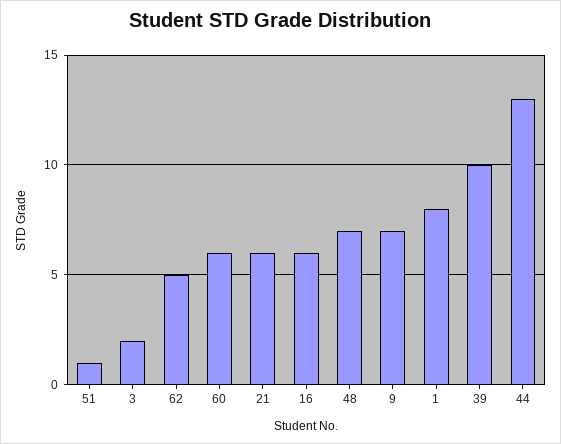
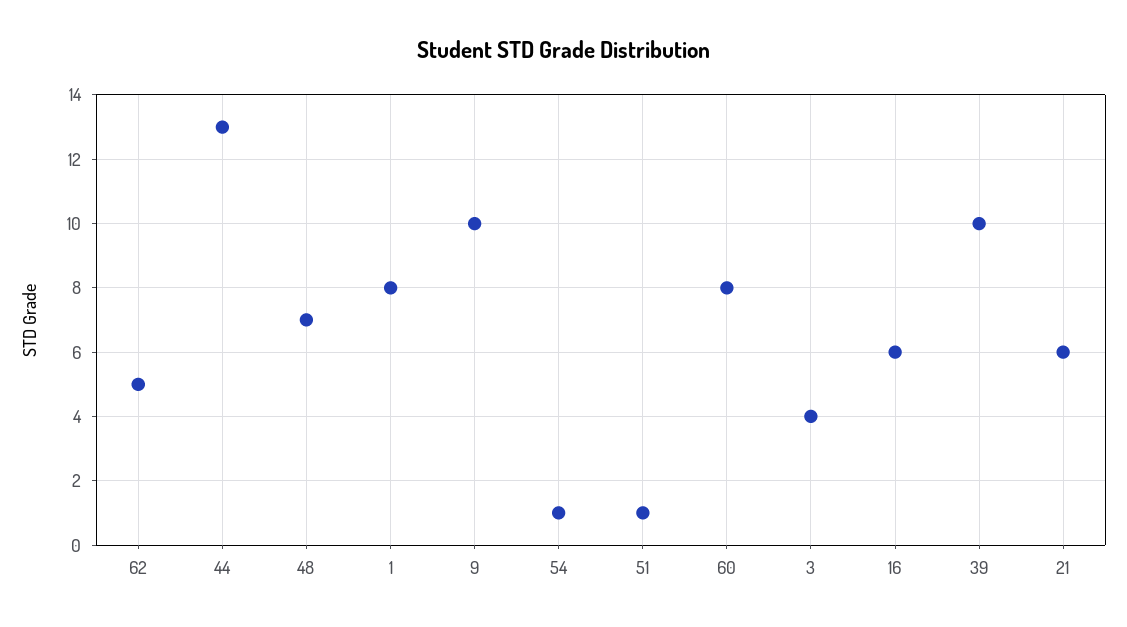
3: 2 -> 4
60: 6 -> 8
9: 7 -> 10
54: none -> 1

